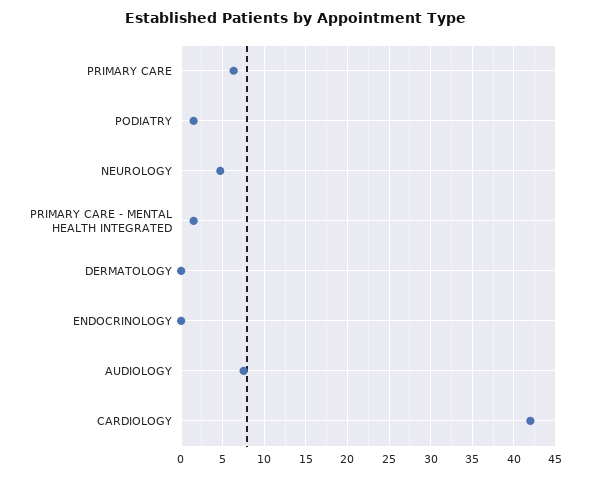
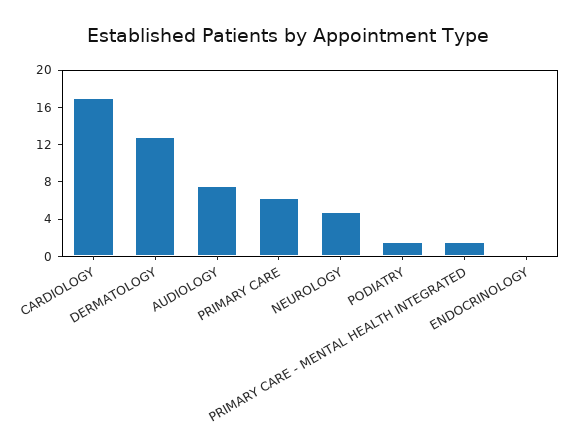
DERMATOLOGY: 0 -> 13
CARDIOLOGY: 42 -> 17

